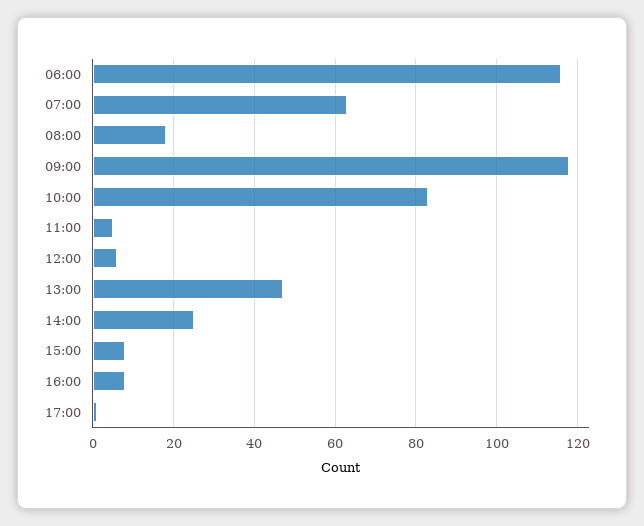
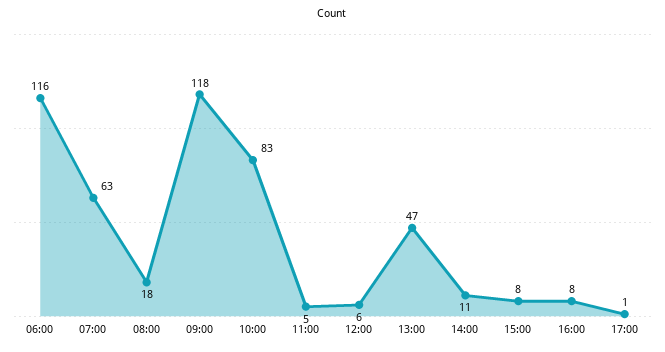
14:00: 25 -> 11

